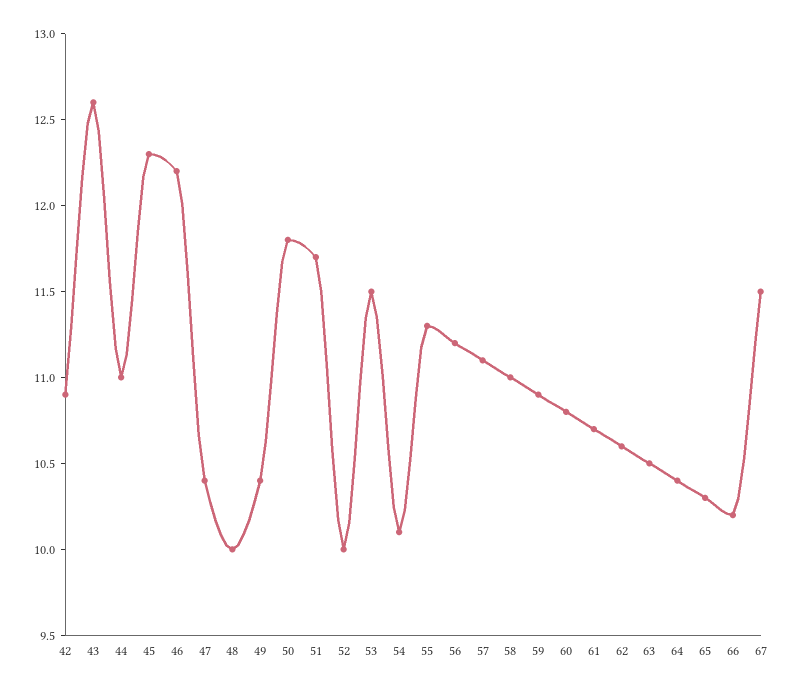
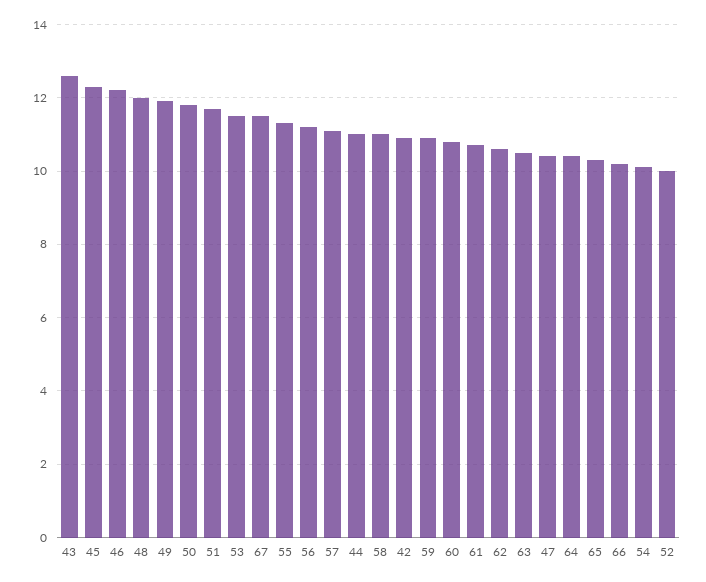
48: 10 -> 12
49: 10.4 -> 12

